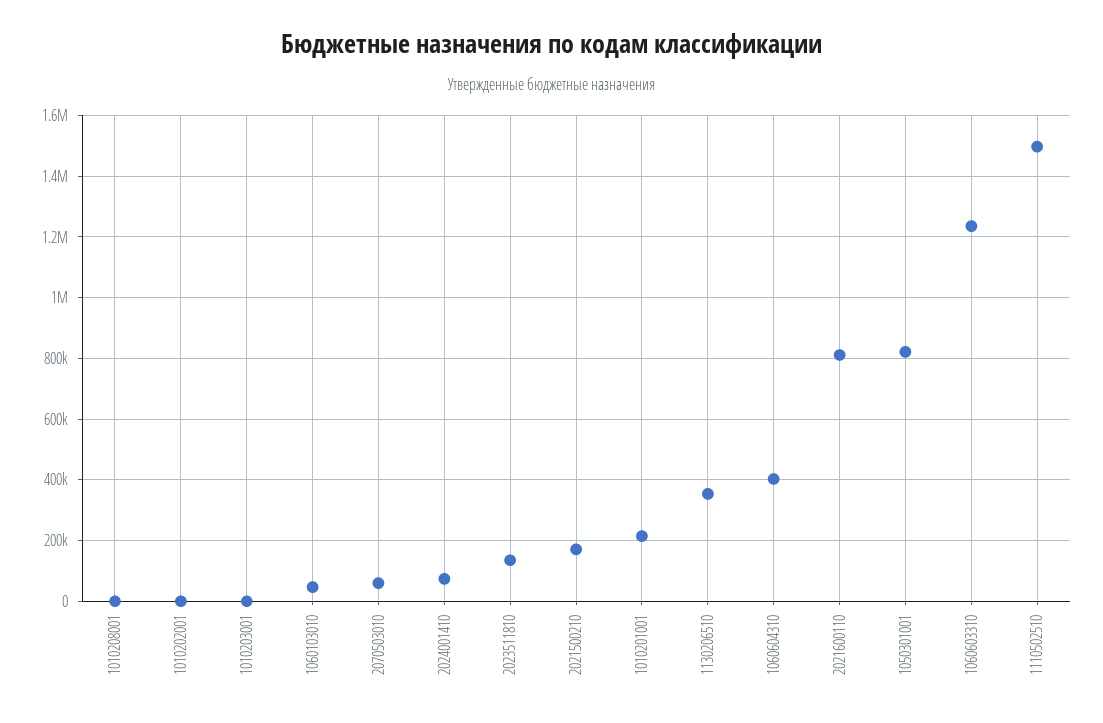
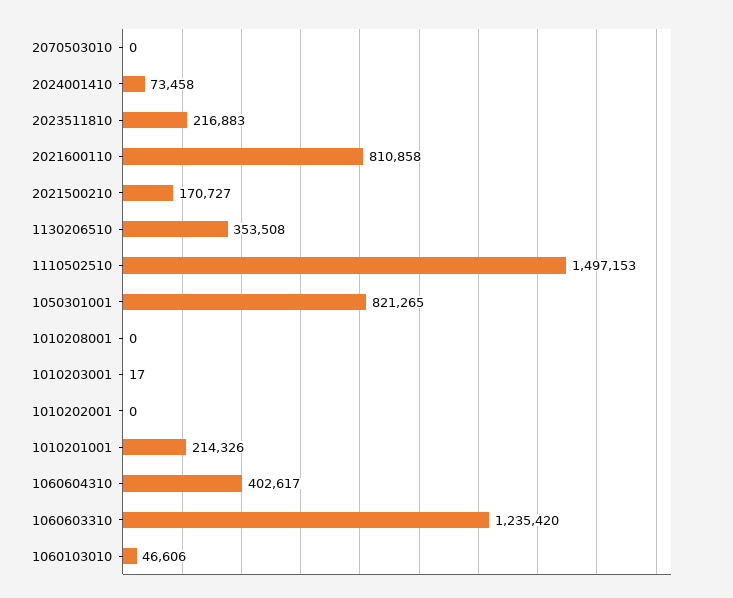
2070503010: 60000 -> 0
2023511810: 140000 -> 216883

